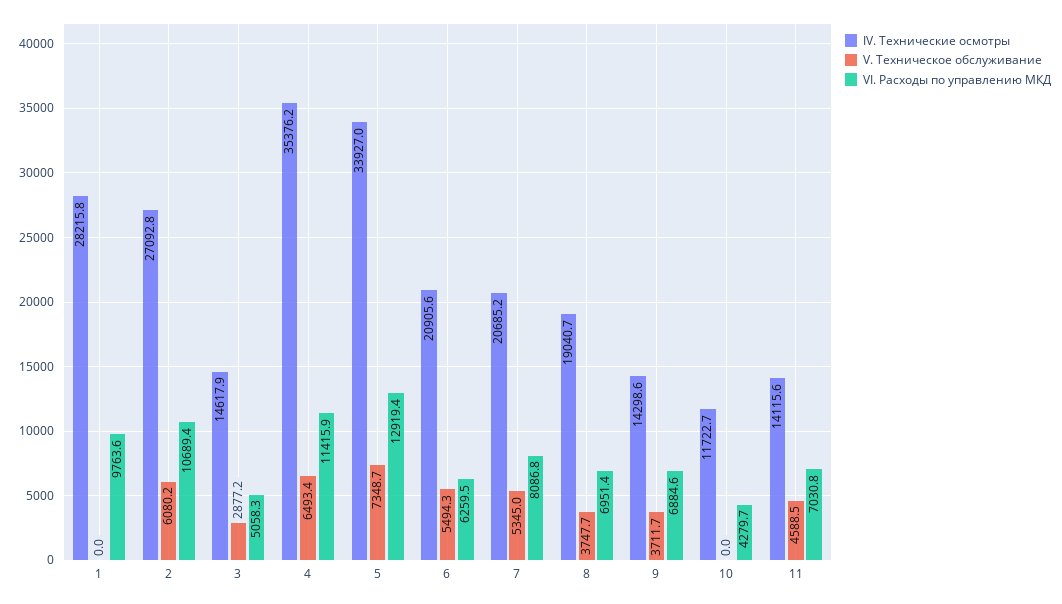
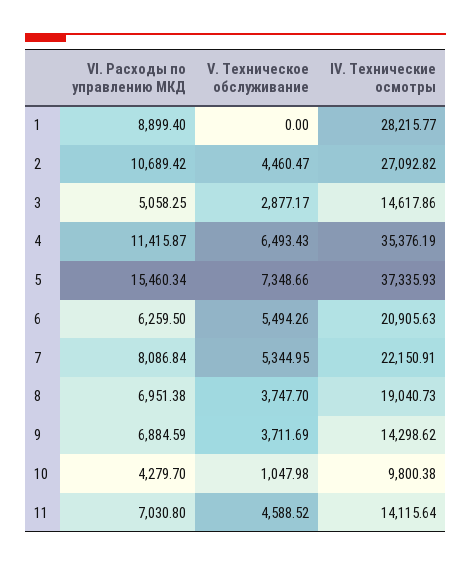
VI. Расходы по управлению МКД, 1: 9763.6 -> 8899.4
V. Техническое обслуживание, 2: 6080.2 -> 4460.47
IV. Технические осмотры, 5: 33927 -> 37335.93
VI. Расходы по управлению МКД, 5: 12919.4 -> 15460.34
IV. Технические осмотры, 7: 20685.2 -> 22150.91
IV. Технические осмотры, 10: 11722.7 -> 9800.38
V. Техническое обслуживание, 10: 0 -> 1047.98

